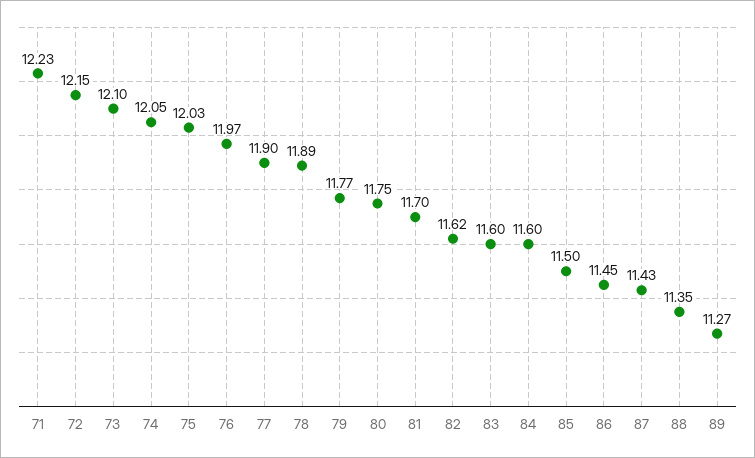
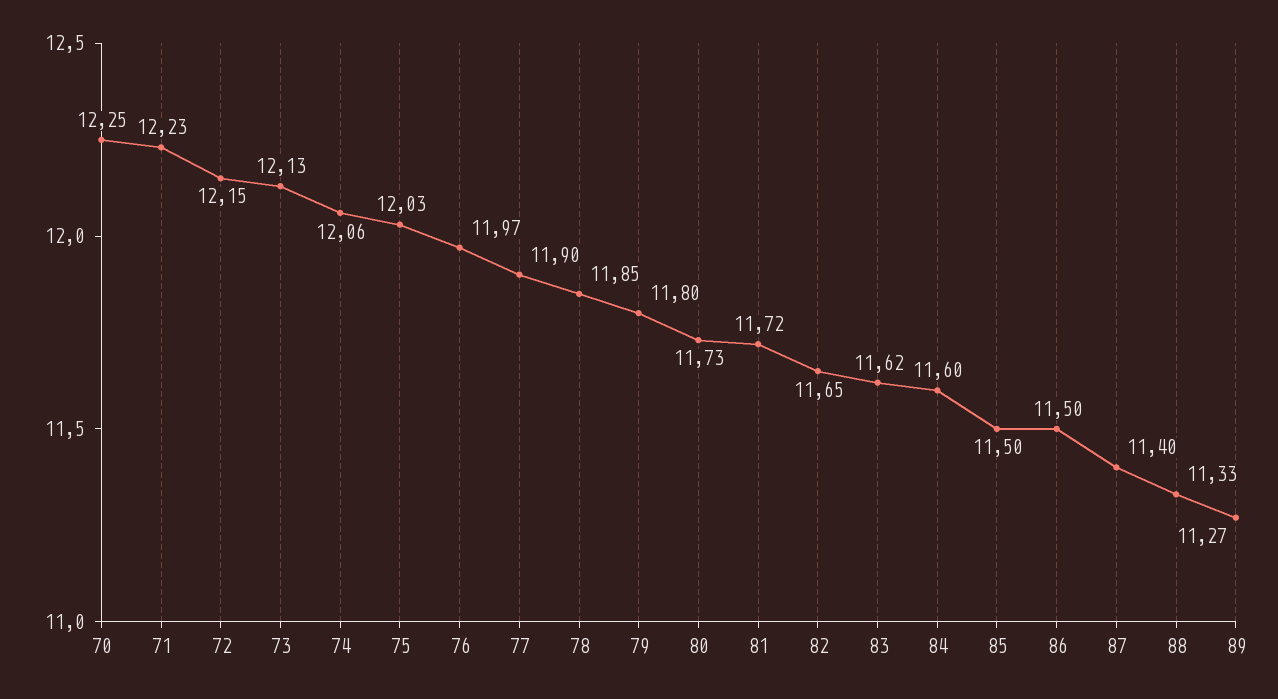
73: 12.1 -> 12.13
74: 12.05 -> 12.06
78: 11.89 -> 11.85
79: 11.77 -> 11.8
80: 11.75 -> 11.73
81: 11.7 -> 11.72
82: 11.62 -> 11.65
83: 11.6 -> 11.62
86: 11.45 -> 11.5
87: 11.43 -> 11.4
88: 11.35 -> 11.33
70: none -> 12.25

